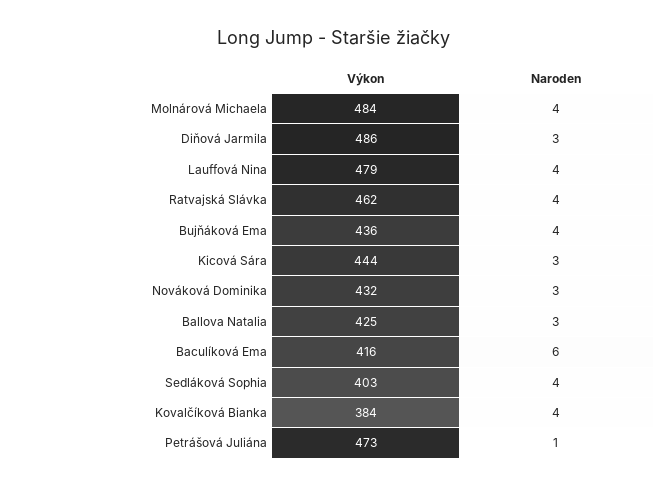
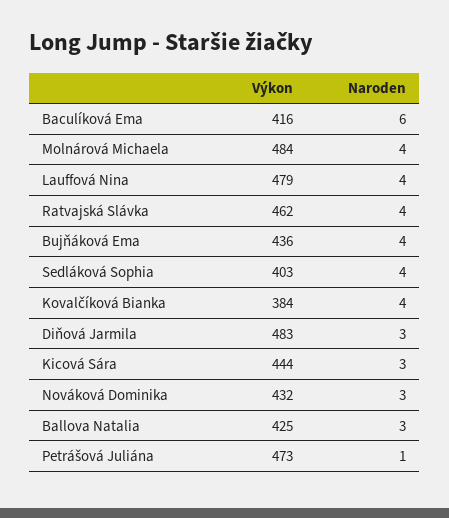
Výkon, Diňová Jarmila: 486 -> 483

